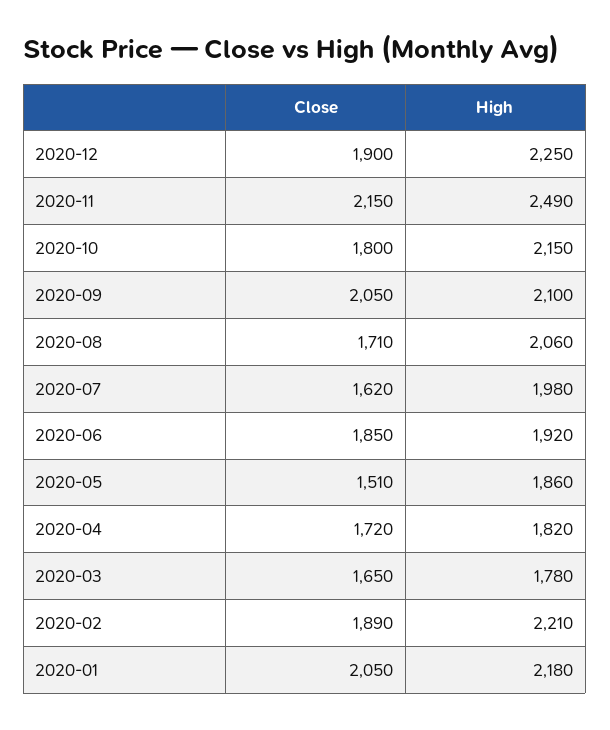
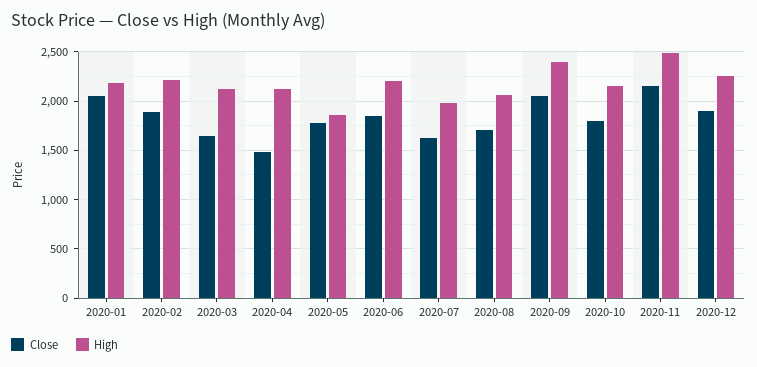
High, 2020-09: 2100 -> 2400
High, 2020-06: 1920 -> 2200
Close, 2020-05: 1510 -> 1800
Close, 2020-04: 1720 -> 1500
High, 2020-04: 1820 -> 2100
High, 2020-03: 1780 -> 2100

